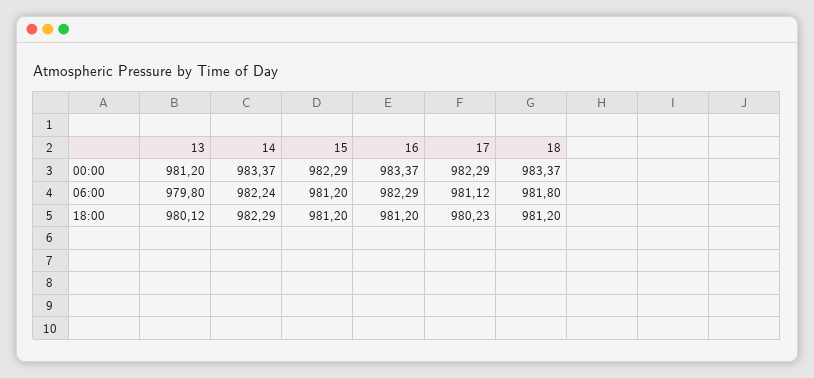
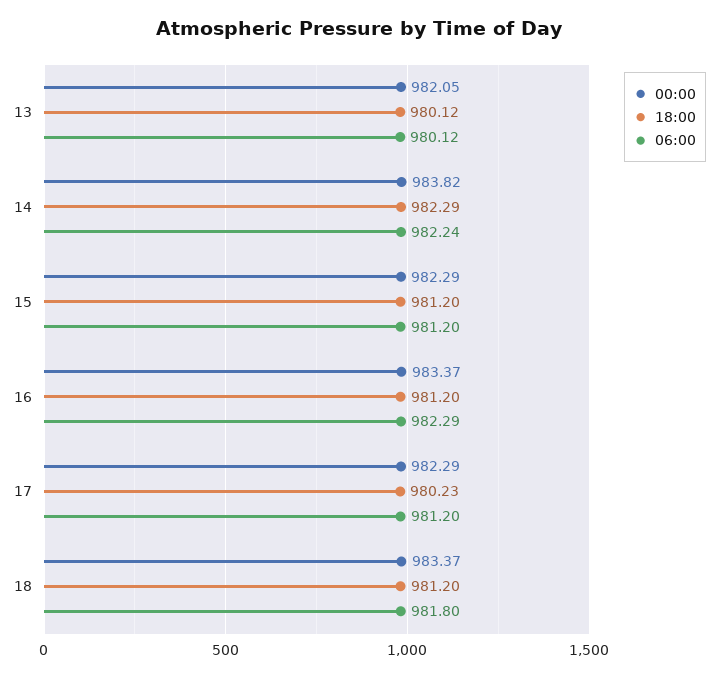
00:00, 13: 981.2 -> 982.05
00:00, 14: 983.37 -> 983.82
06:00, 13: 979.8 -> 980.12
06:00, 17: 981.12 -> 981.2

